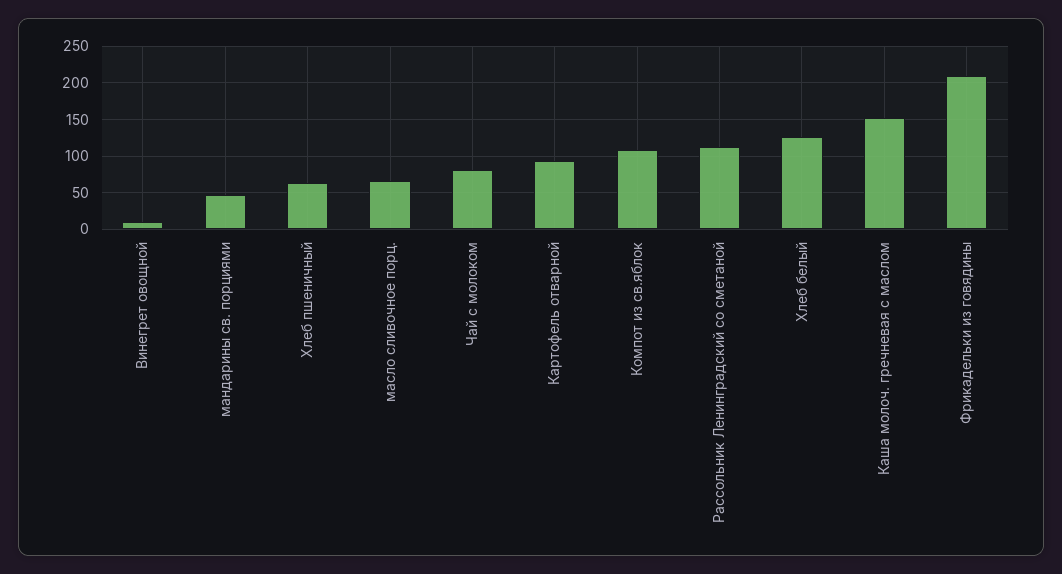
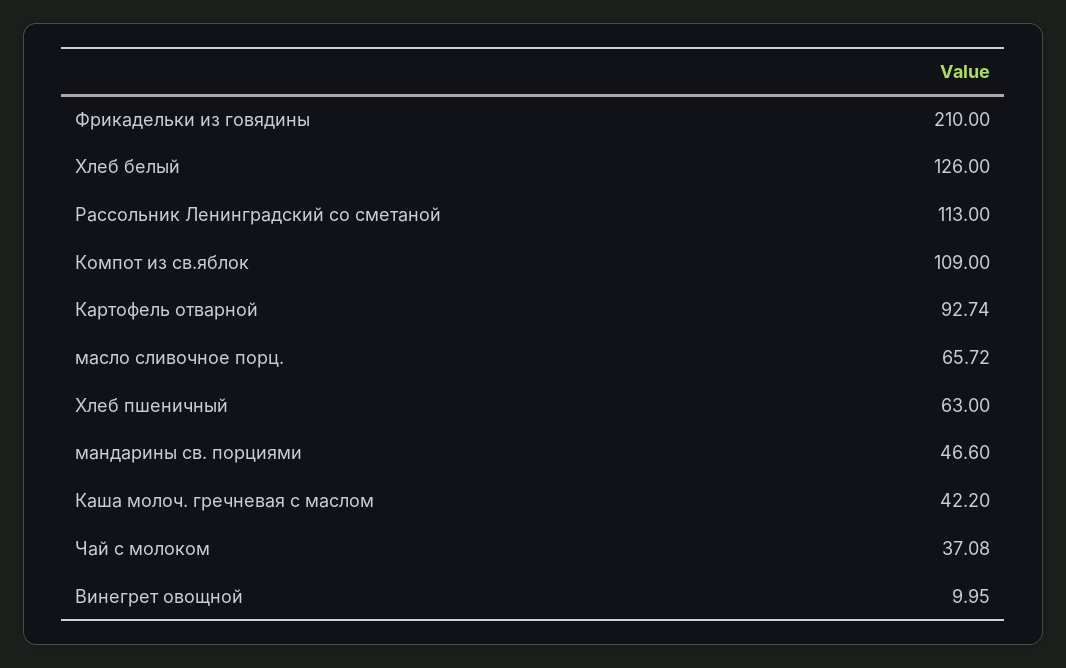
Чай с молоком: 80 -> 37.08
Каша молоч. гречневая с маслом: 150 -> 42.2

